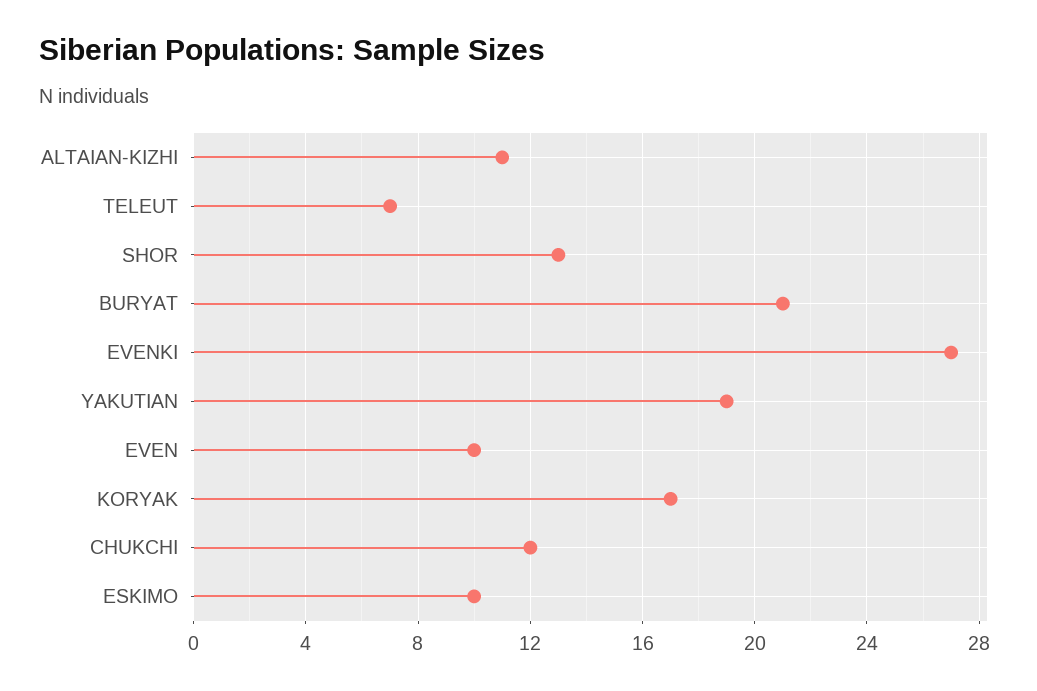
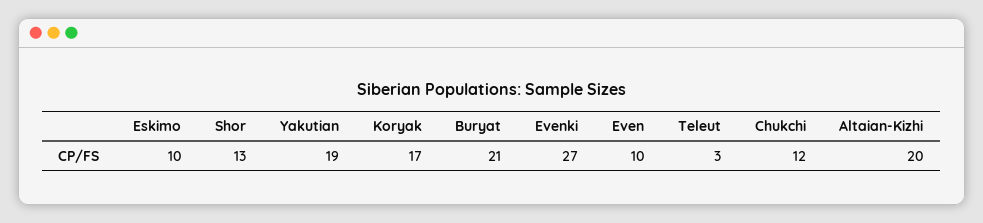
ALTAIAN-KIZHI: 11 -> 20
TELEUT: 7 -> 3

